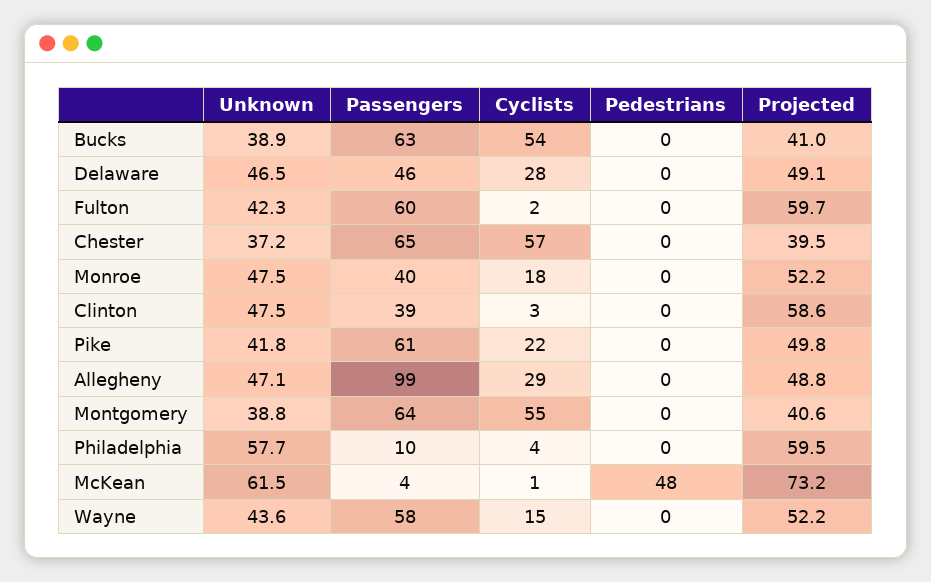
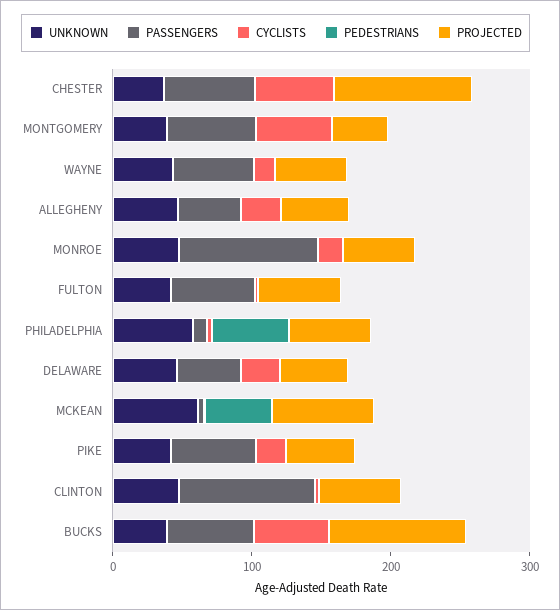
Projected, Bucks: 41 -> 100
Projected, Chester: 39.5 -> 100
Passengers, Monroe: 40 -> 100
Passengers, Clinton: 39 -> 100
Passengers, Allegheny: 99 -> 40
Pedestrians, Philadelphia: 0 -> 60

